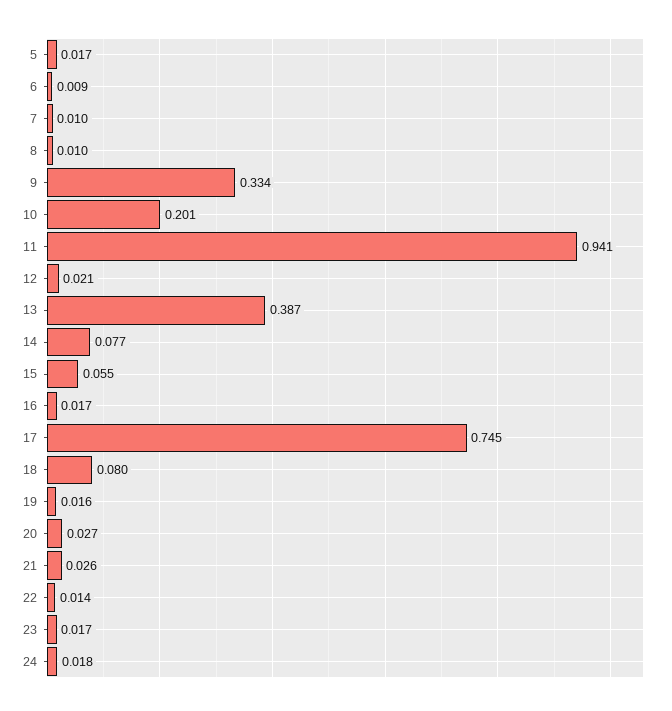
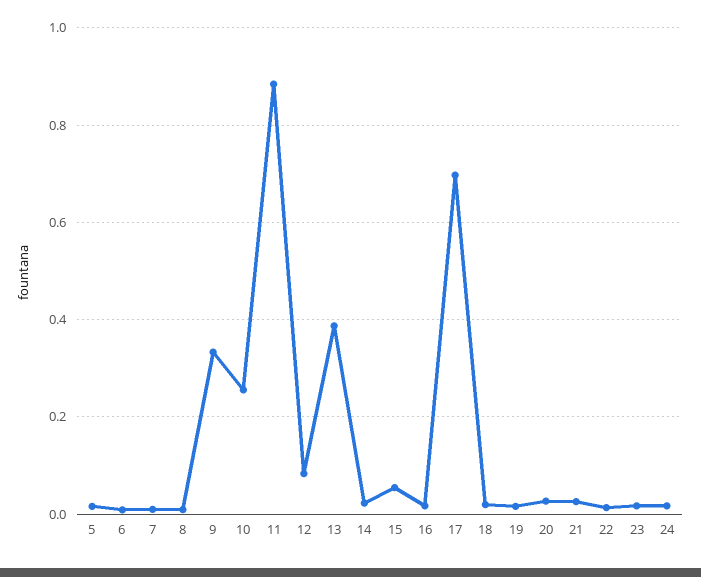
10: 0.201 -> 0.26
11: 0.941 -> 0.88
12: 0.021 -> 0.08
14: 0.077 -> 0.02
17: 0.745 -> 0.7
18: 0.08 -> 0.02

